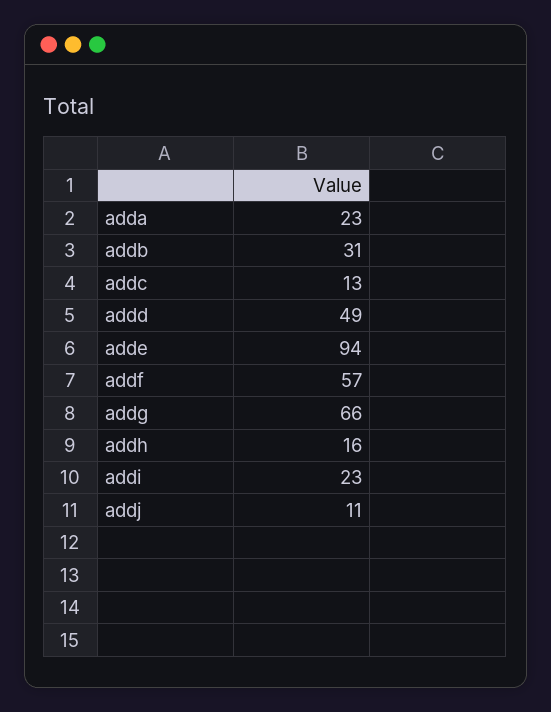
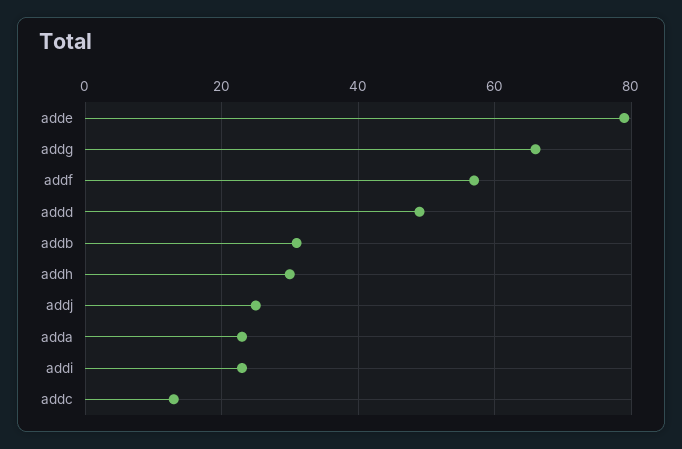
adde: 94 -> 80
addh: 16 -> 30
addj: 11 -> 25

